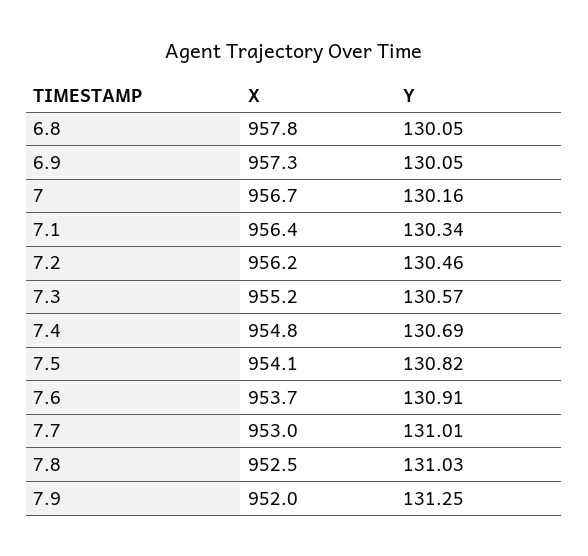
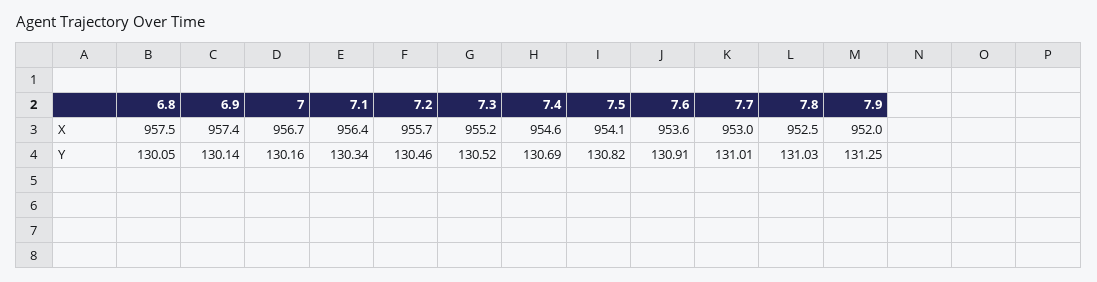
X, 6.8: 957.8 -> 957.5
X, 6.9: 957.3 -> 957.4
Y, 6.9: 130.05 -> 130.14
X, 7.2: 956.2 -> 955.7
Y, 7.3: 130.57 -> 130.52
X, 7.4: 954.8 -> 954.6
X, 7.6: 953.7 -> 953.6

